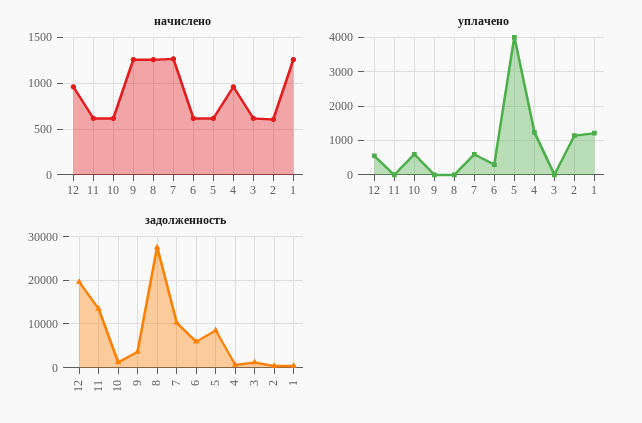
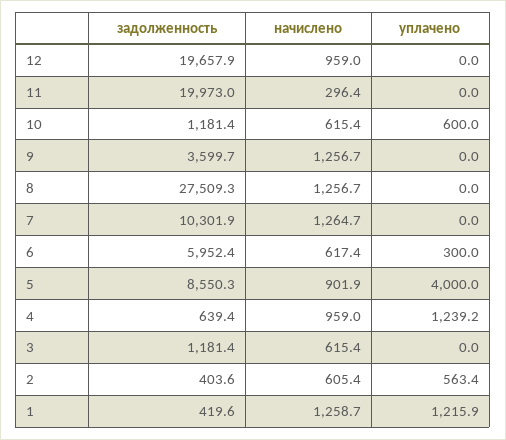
начислено, 11: 600 -> 296.4
начислено, 5: 600 -> 901.9
уплачено, 12: 600 -> 0
уплачено, 7: 600 -> 0
уплачено, 2: 1200 -> 563.4
задолженность, 11: 14000 -> 19973

